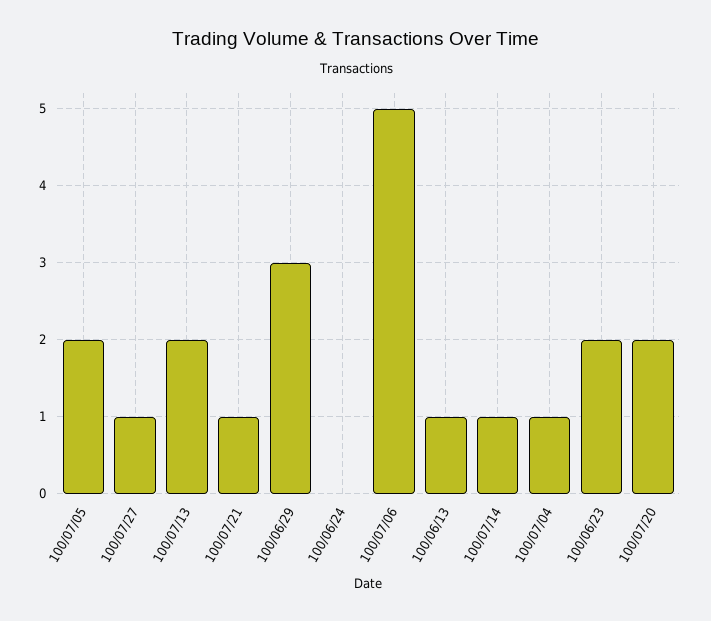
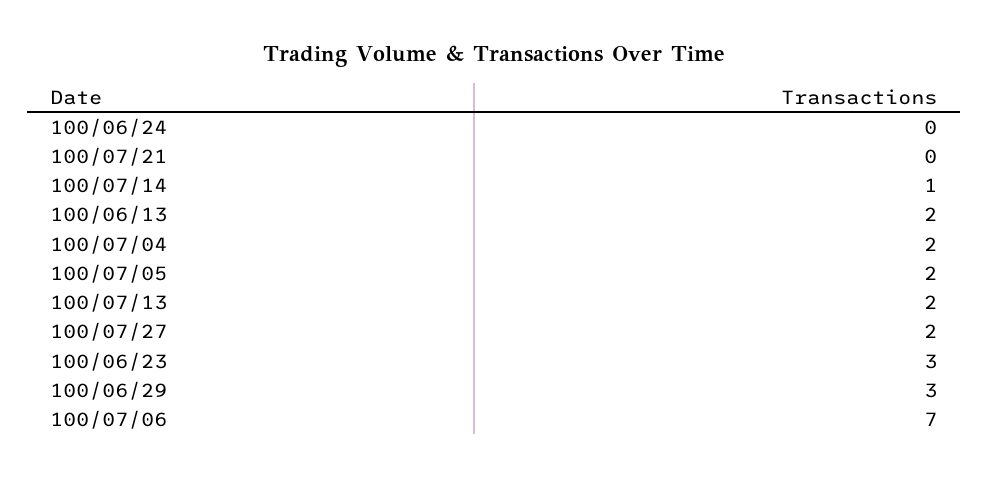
100/07/27: 1 -> 2
100/07/21: 1 -> 0
100/07/06: 5 -> 7
100/06/13: 1 -> 2
100/07/04: 1 -> 2
100/06/23: 2 -> 3
100/07/20: 2 -> none

